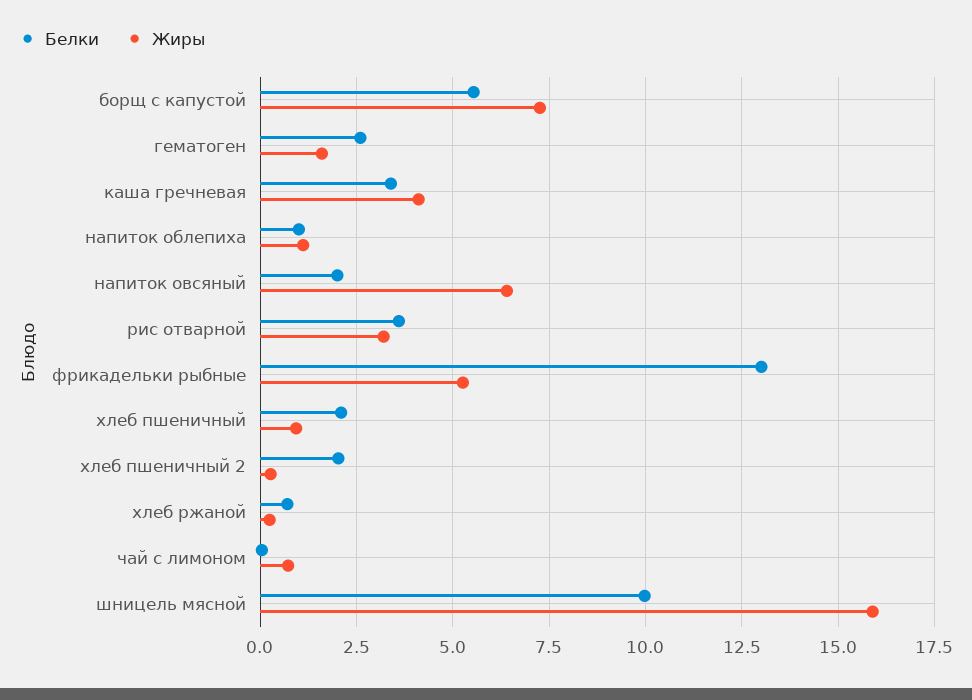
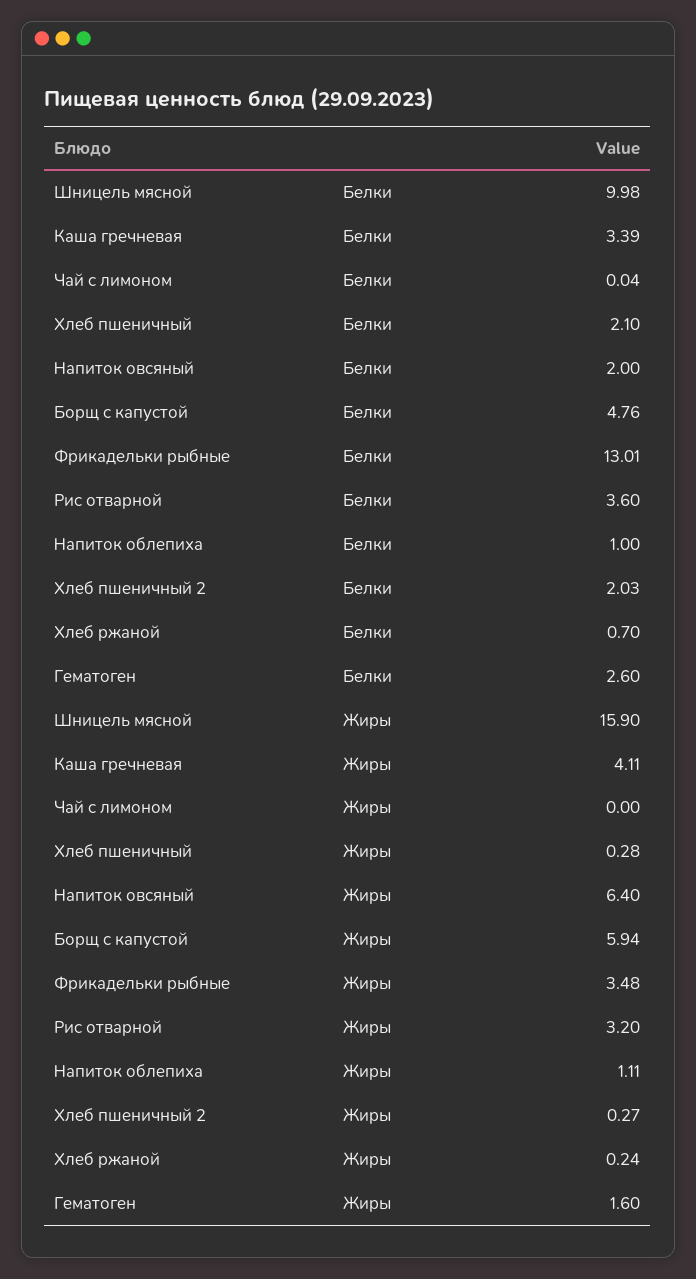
Белки, борщ с капустой: 5.5 -> 4.76
Жиры, борщ с капустой: 7.25 -> 5.94
Жиры, фрикадельки рыбные: 5.25 -> 3.48
Жиры, хлеб пшеничный: 1 -> 0.28
Жиры, чай с лимоном: 0.75 -> 0

